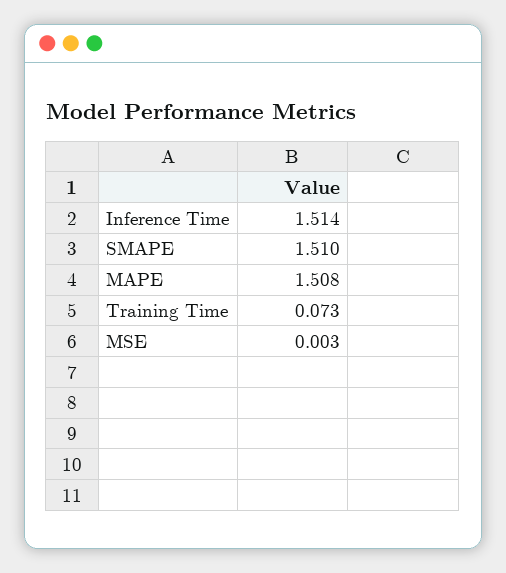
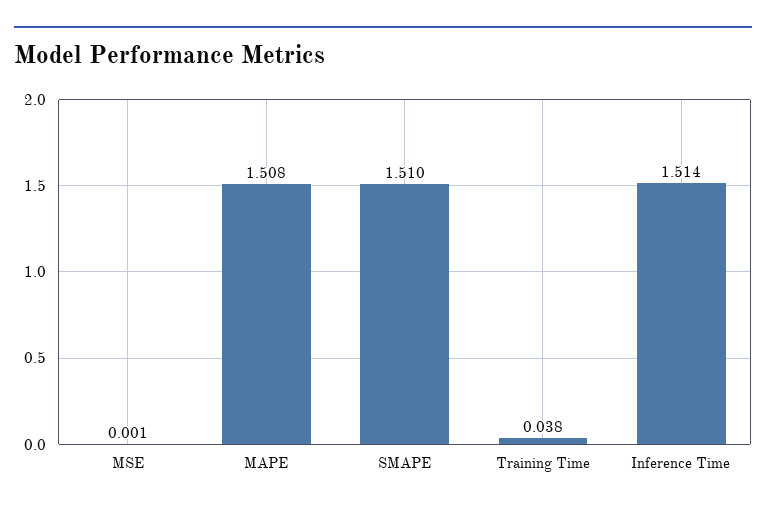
Training Time: 0.073 -> 0.038
MSE: 0.003 -> 0.001

